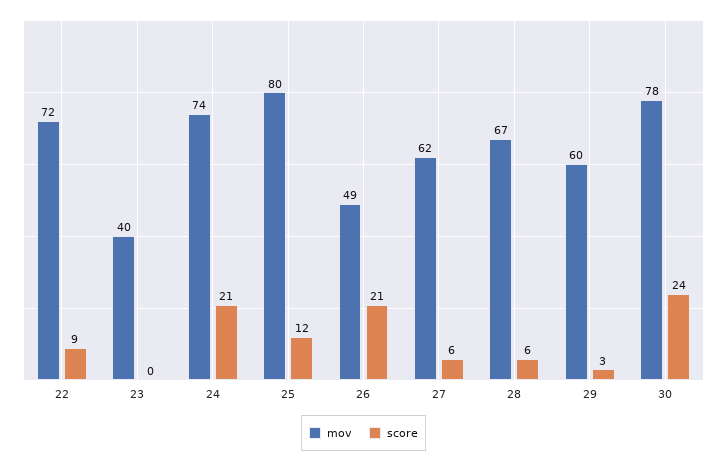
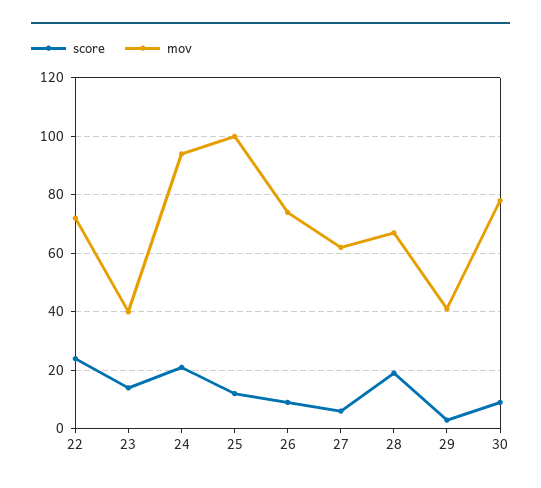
score, 22: 9 -> 25
score, 23: 0 -> 15
mov, 24: 74 -> 95
mov, 25: 80 -> 100
mov, 26: 49 -> 75
score, 26: 21 -> 10
score, 28: 6 -> 20
mov, 29: 60 -> 40
score, 30: 24 -> 10

